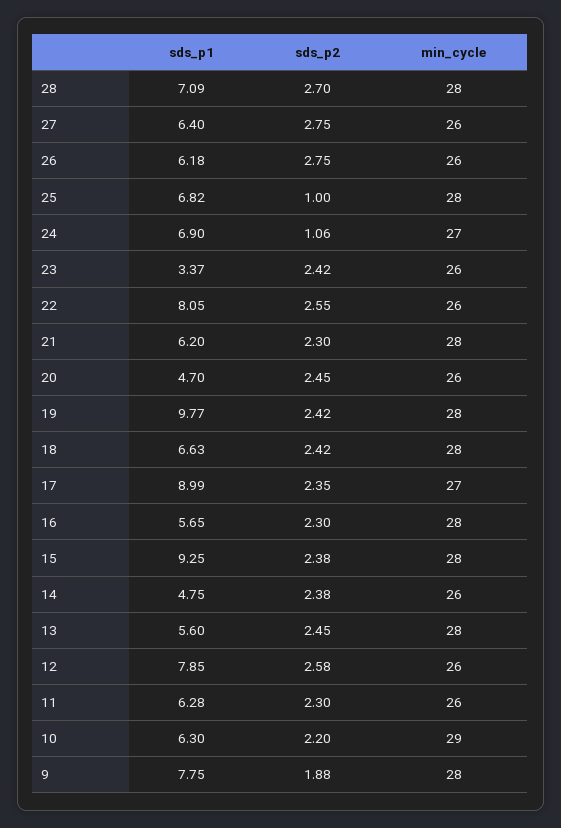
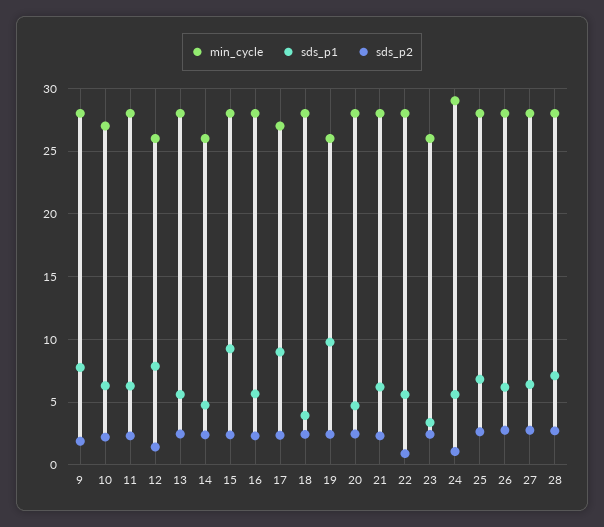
min_cycle, 27: 26 -> 28
min_cycle, 26: 26 -> 28
sds_p2, 25: 1 -> 2.5
sds_p1, 24: 6.9 -> 5.5
min_cycle, 24: 27 -> 29
sds_p1, 22: 8.05 -> 5.5
sds_p2, 22: 2.55 -> 1
min_cycle, 22: 26 -> 28
min_cycle, 20: 26 -> 28
min_cycle, 19: 28 -> 26
sds_p1, 18: 6.63 -> 4
sds_p2, 12: 2.58 -> 1.5
min_cycle, 11: 26 -> 28
min_cycle, 10: 29 -> 27

